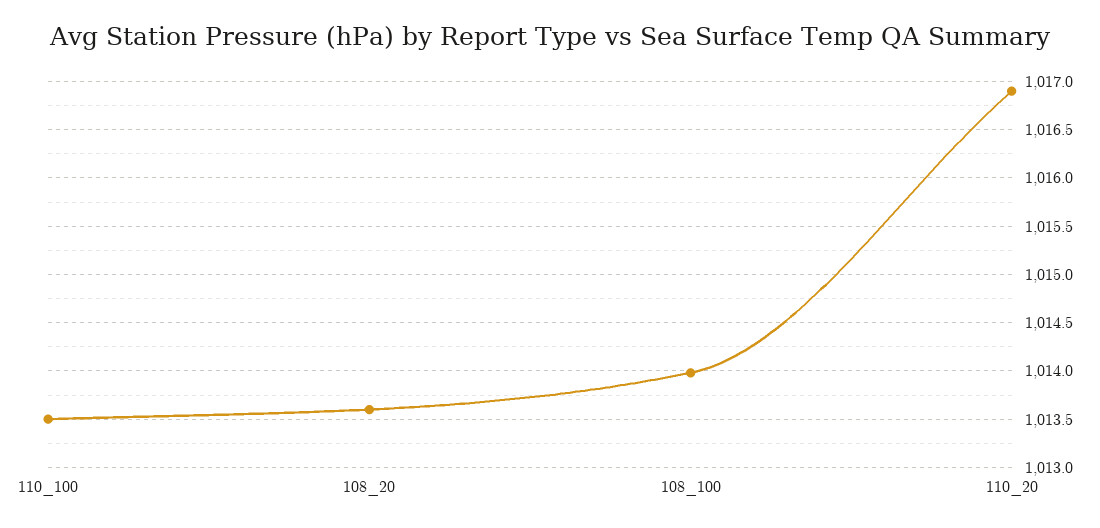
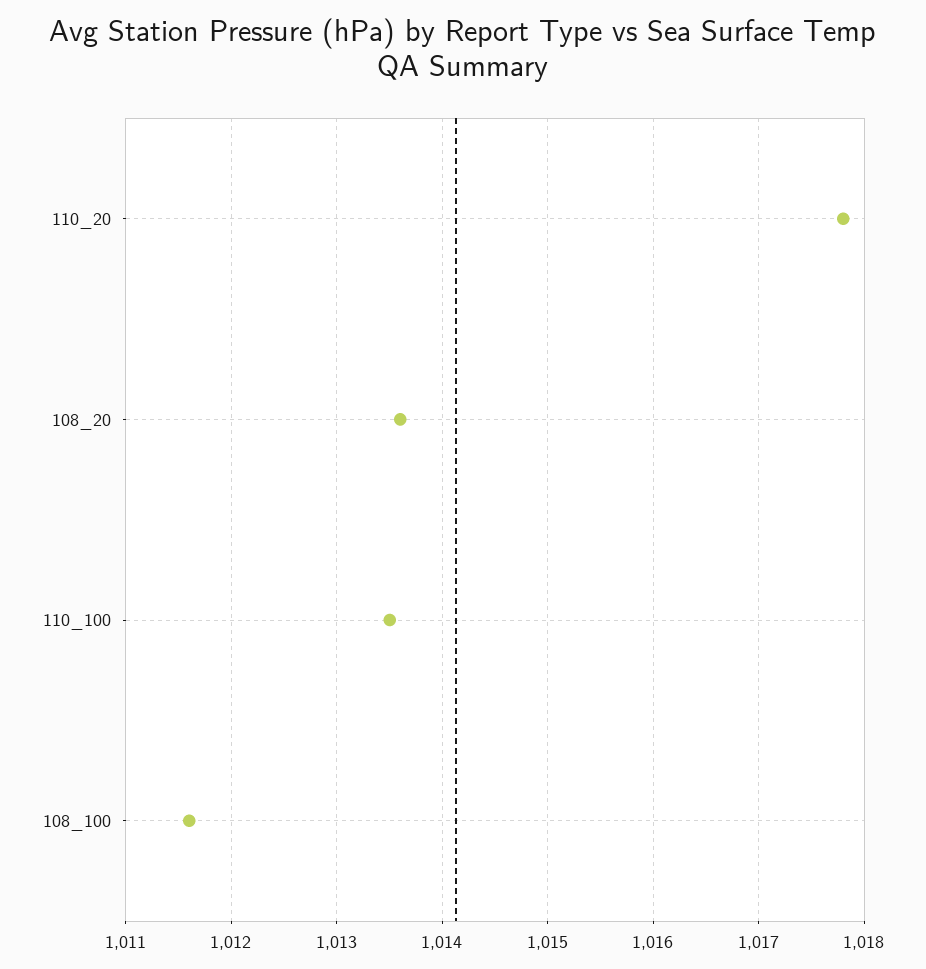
108_100: 1014 -> 1011.6
110_20: 1016.9 -> 1017.8

